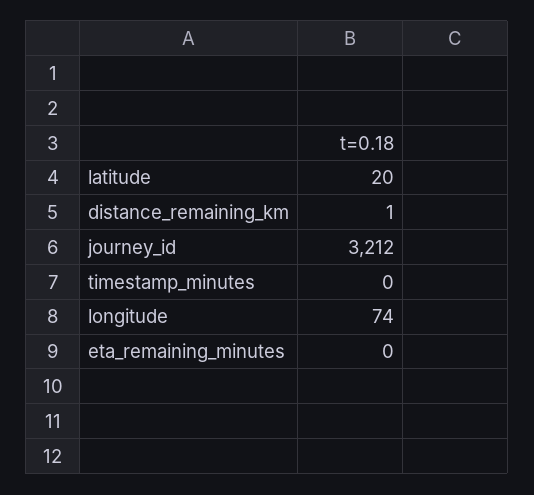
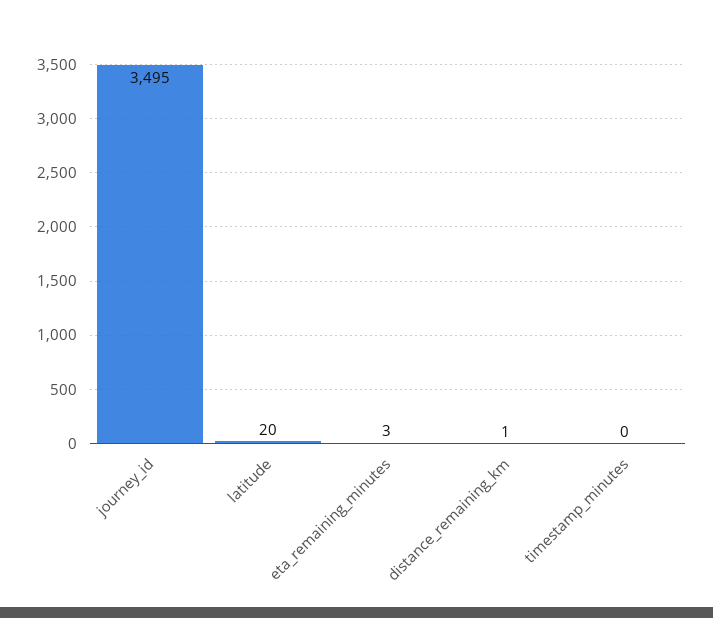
journey_id: 3212 -> 3495
longitude: 74 -> none
eta_remaining_minutes: 0 -> 3

